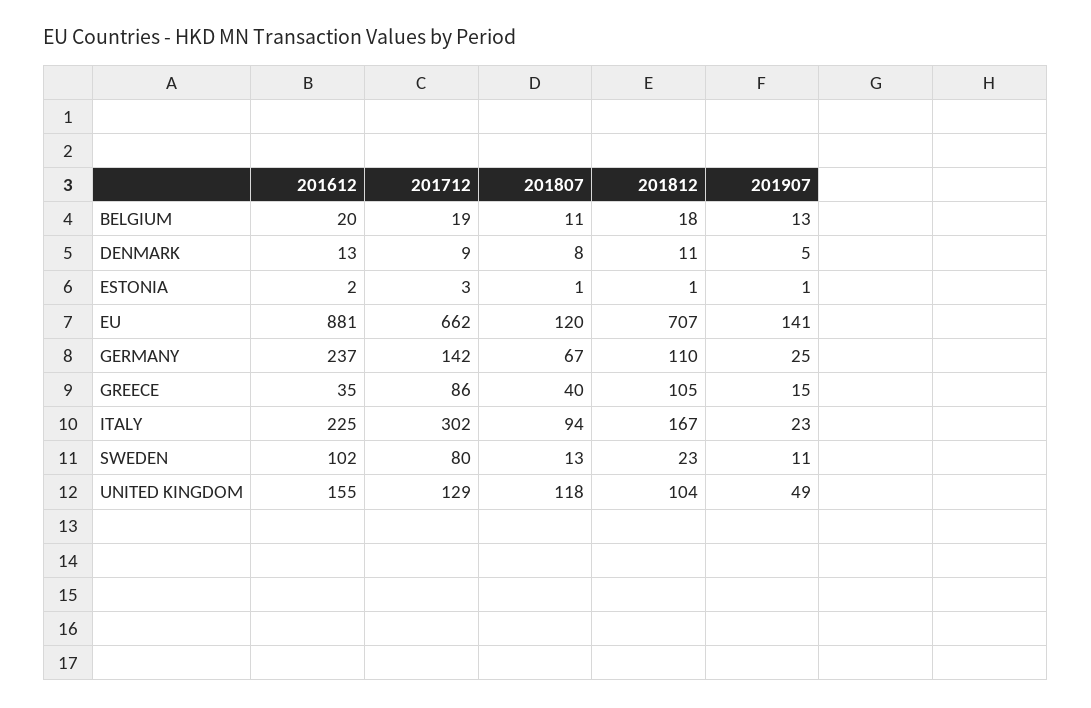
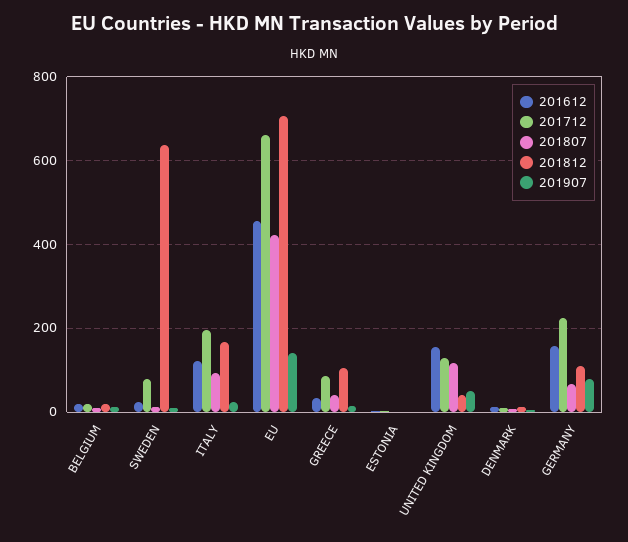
201612, EU: 881 -> 460
201807, EU: 120 -> 420
201612, GERMANY: 237 -> 160
201712, GERMANY: 142 -> 220
201907, GERMANY: 25 -> 80
201612, ITALY: 225 -> 120
201712, ITALY: 302 -> 200
201612, SWEDEN: 102 -> 20
201812, SWEDEN: 23 -> 640
201812, UNITED KINGDOM: 104 -> 40

